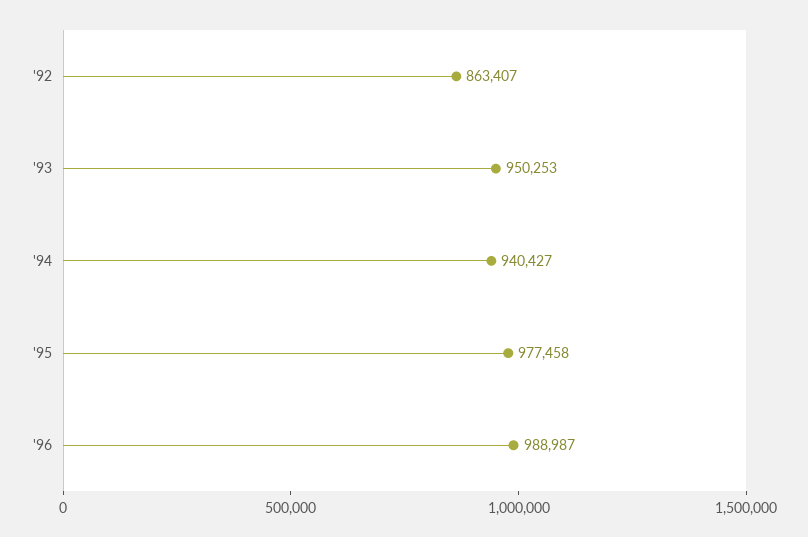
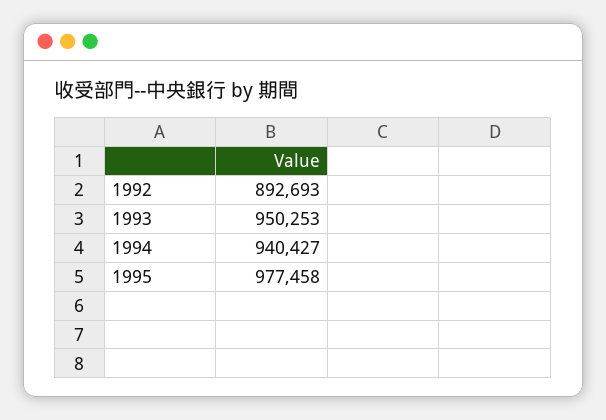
'92: 863407 -> 892693
'96: 988987 -> none

